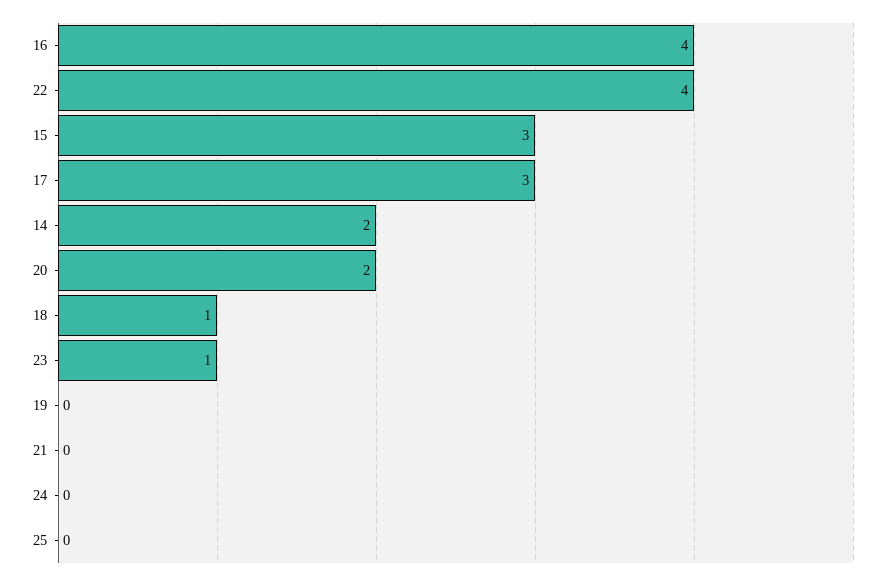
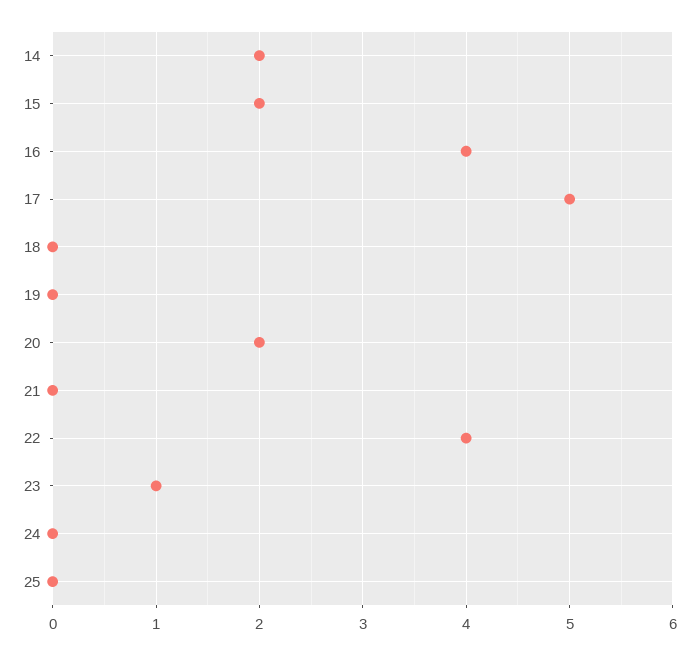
15: 3 -> 2
17: 3 -> 5
18: 1 -> 0

